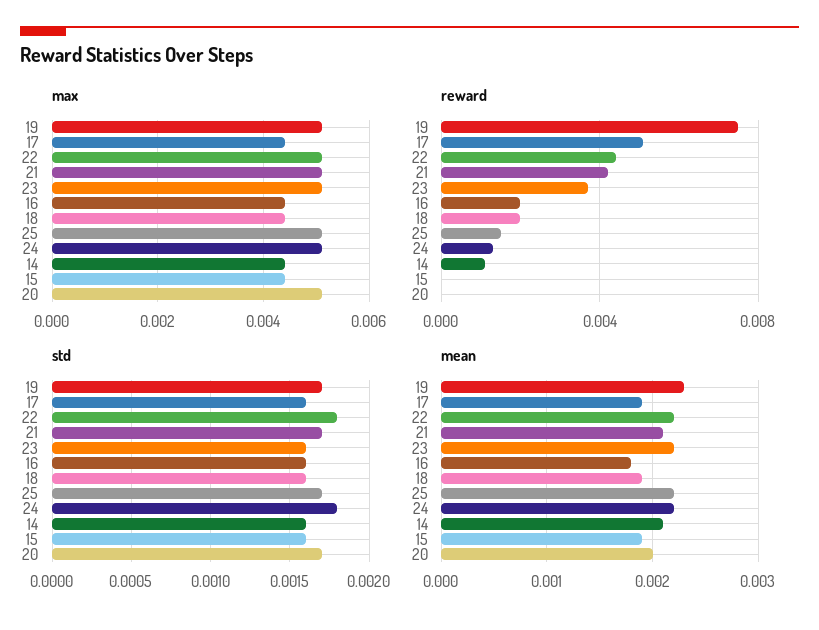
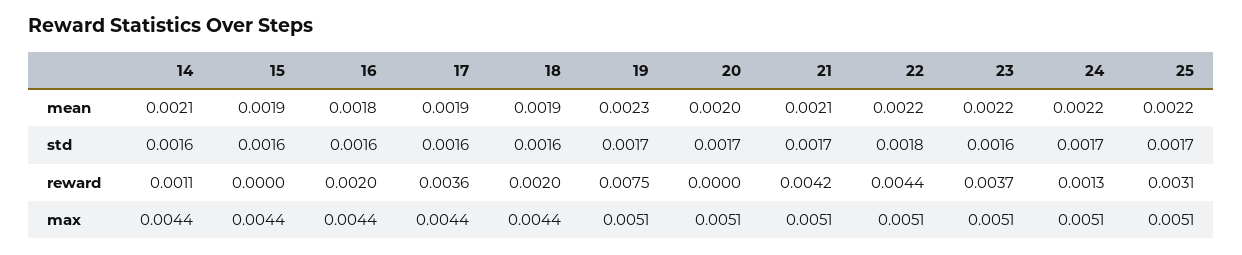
reward, 17: 0.005 -> 0.0036
reward, 25: 0.0015 -> 0.0031
std, 24: 0.0018 -> 0.0017

